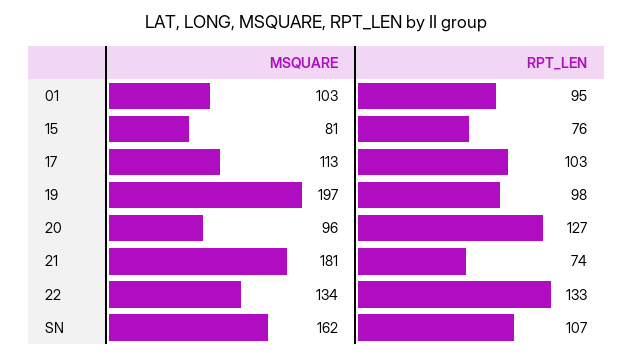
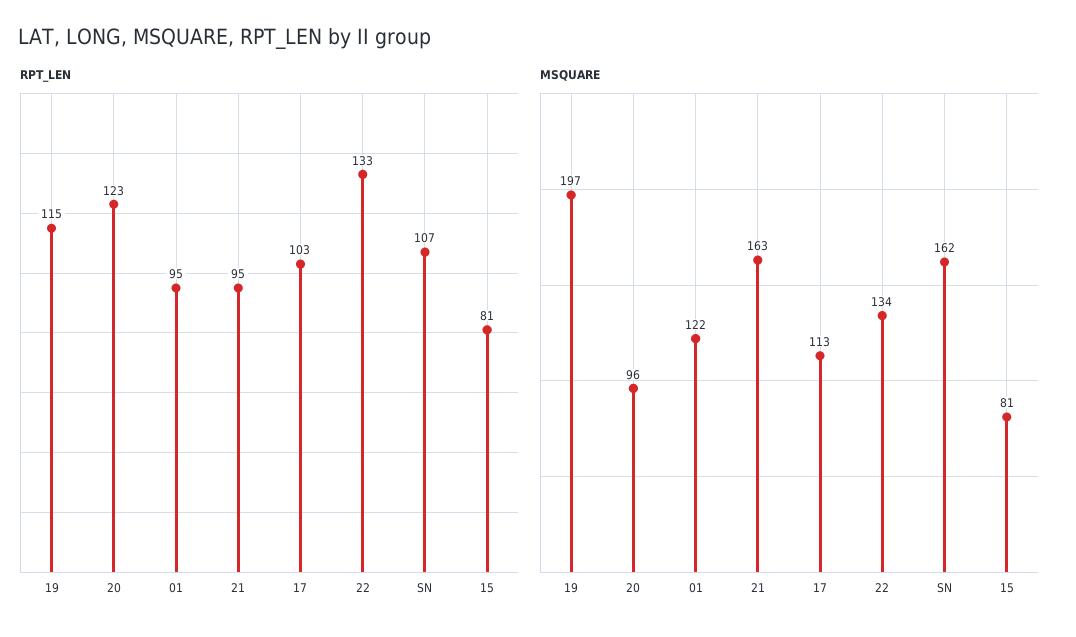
MSQUARE, 01: 103 -> 122
RPT_LEN, 15: 76 -> 81
RPT_LEN, 19: 98 -> 115
RPT_LEN, 20: 127 -> 123
MSQUARE, 21: 181 -> 163
RPT_LEN, 21: 74 -> 95

